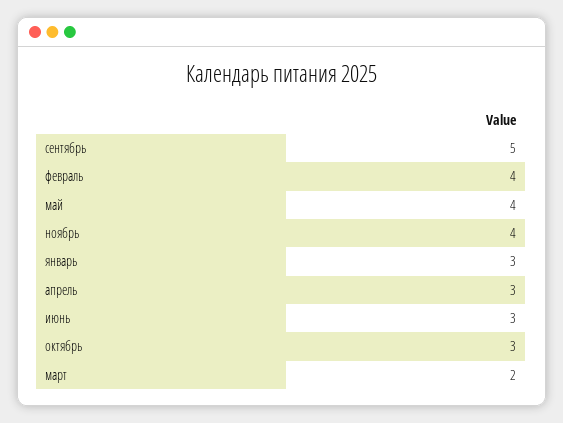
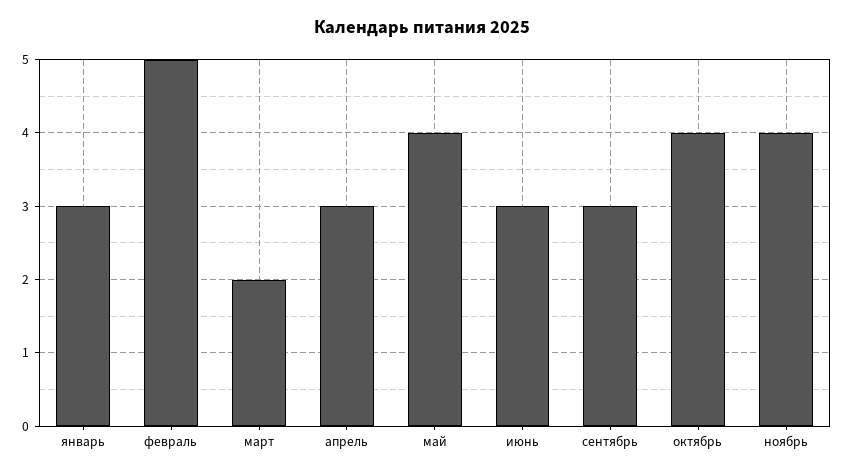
сентябрь: 5 -> 3
февраль: 4 -> 5
октябрь: 3 -> 4

